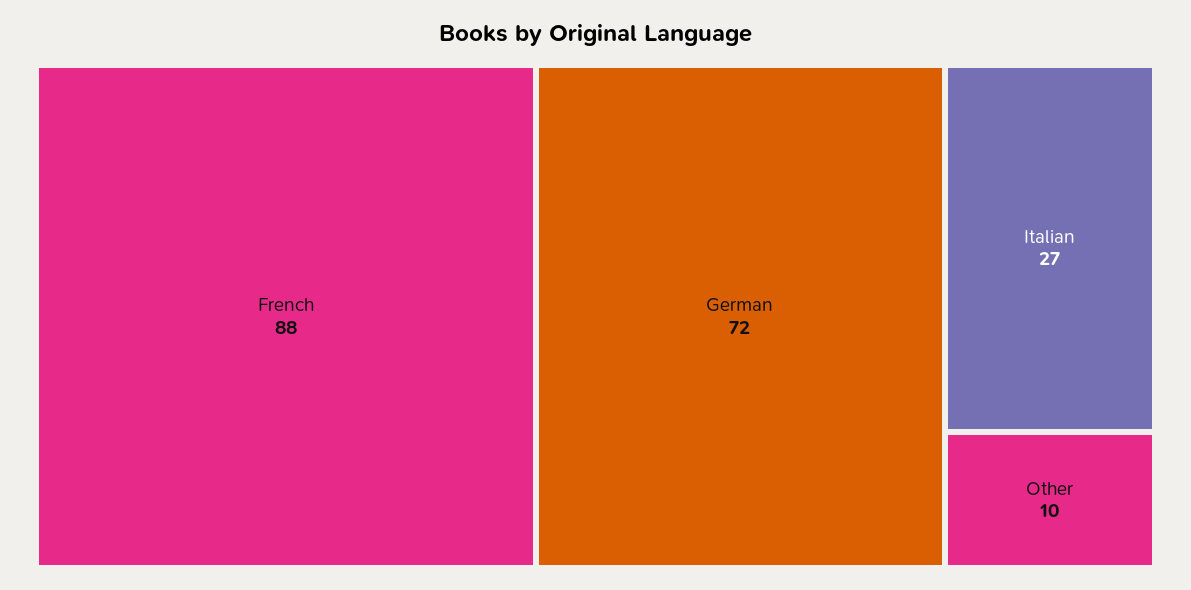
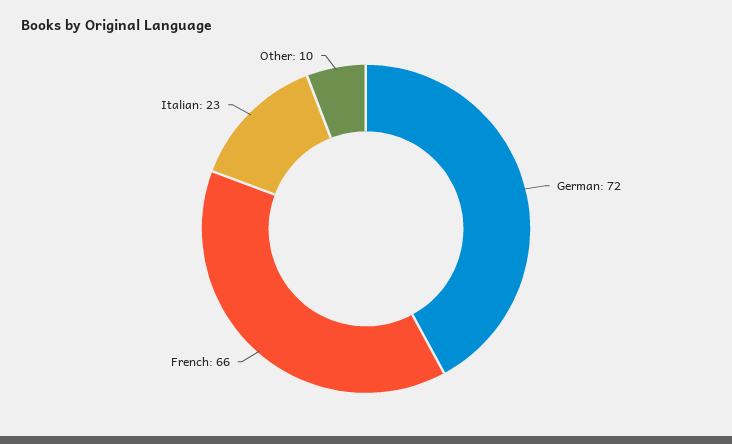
French: 88 -> 66
Italian: 27 -> 23

